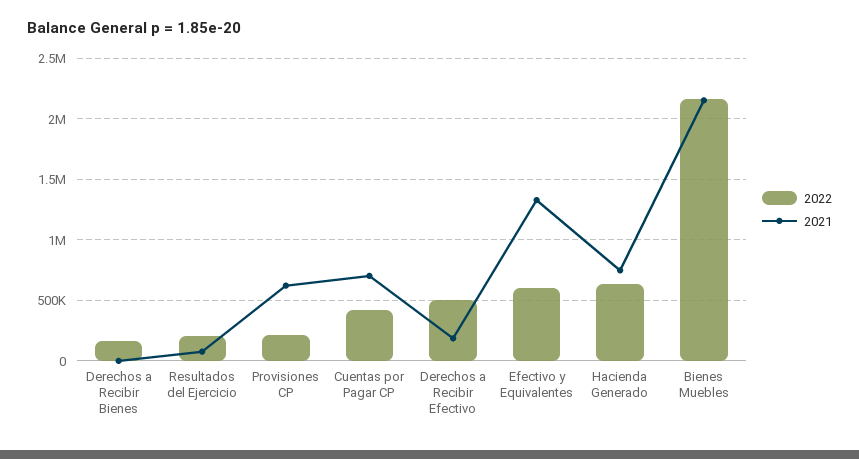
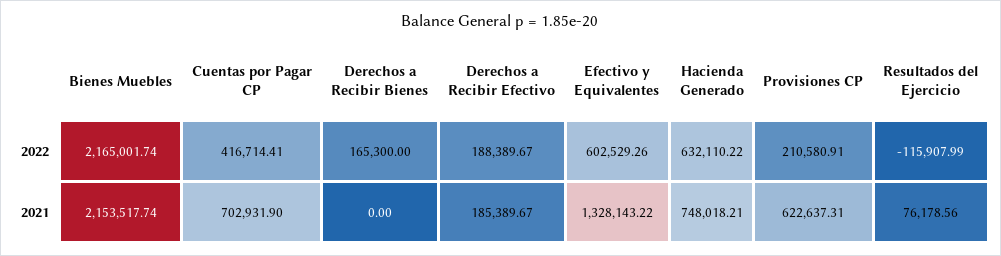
2022, Resultados del Ejercicio: 200000 -> -115907.99
2022, Derechos a Recibir Efectivo: 500000 -> 188389.67

